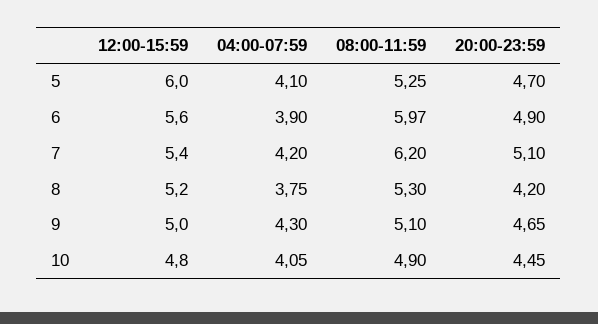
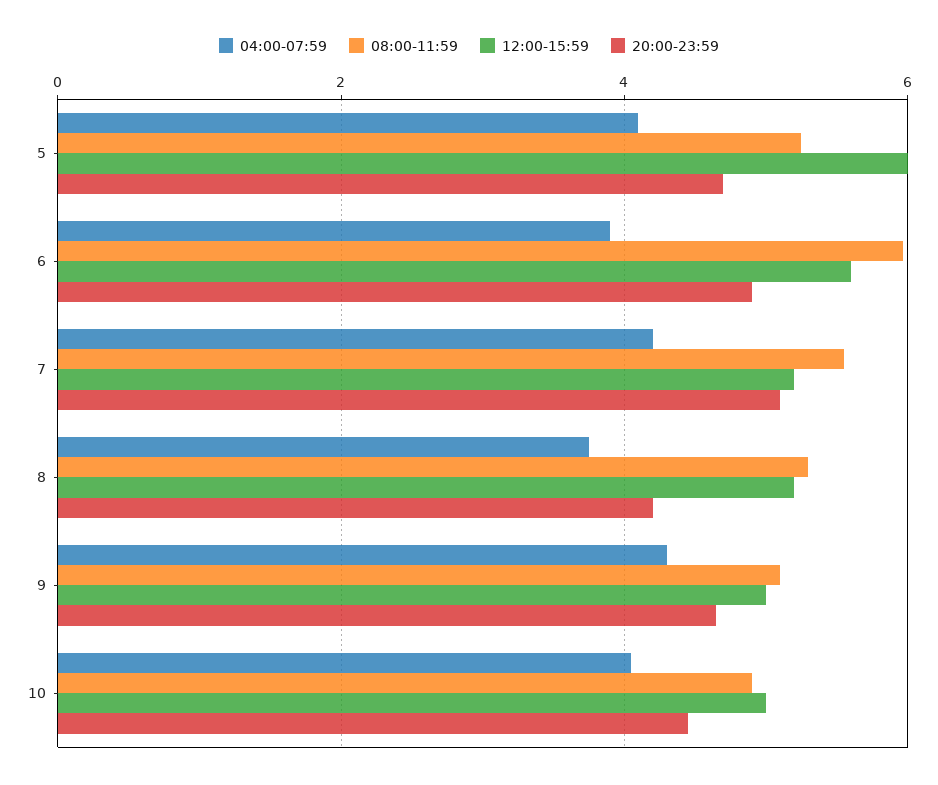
12:00-15:59, 7: 5.4 -> 5.2
08:00-11:59, 7: 6.2 -> 5.6
12:00-15:59, 10: 4.8 -> 5

